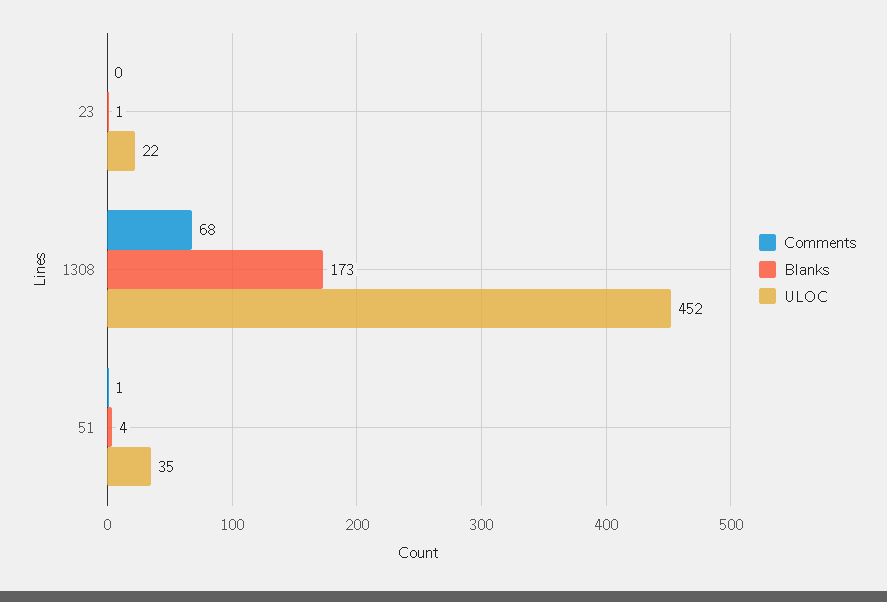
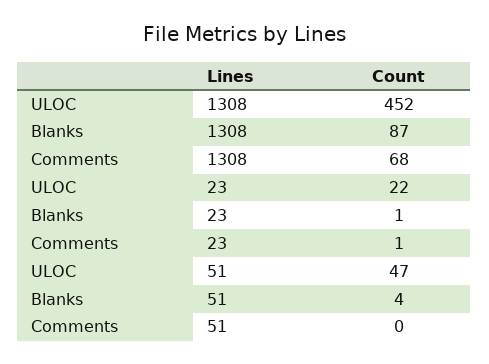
Comments, 23: 0 -> 1
Blanks, 1308: 173 -> 87
Comments, 51: 1 -> 0
ULOC, 51: 35 -> 47

